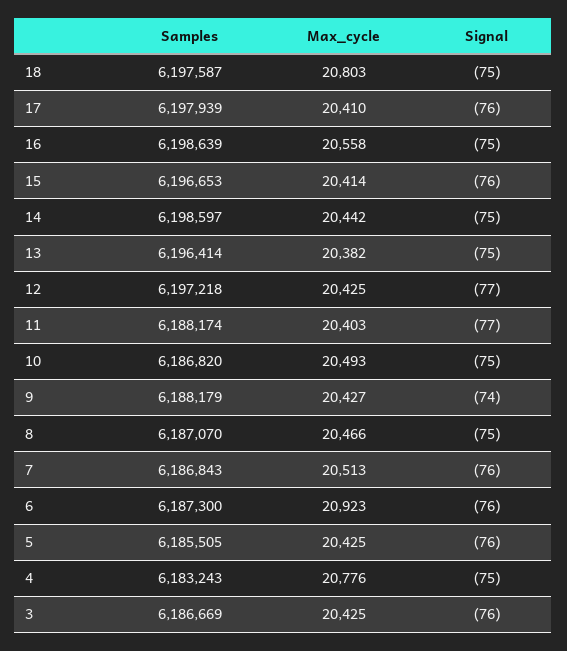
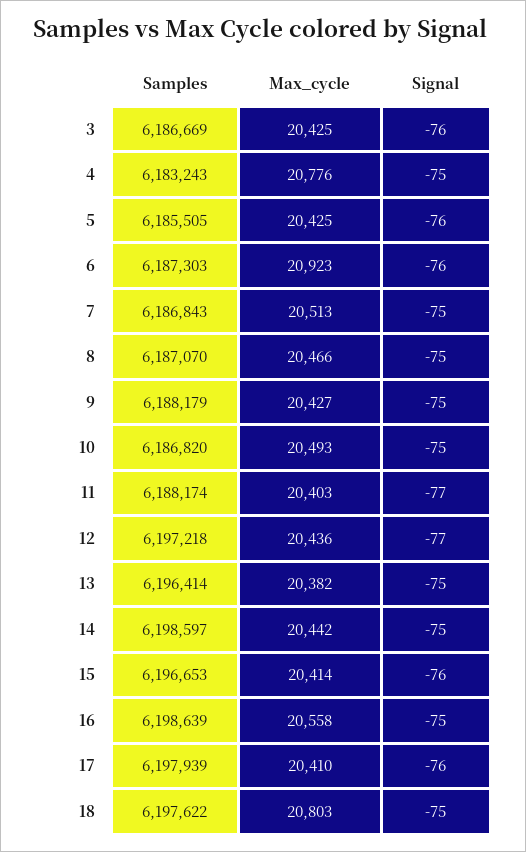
Samples, 18: 6197587 -> 6197622
Max_cycle, 12: 20425 -> 20436
Signal, 9: -74 -> -75
Signal, 7: -76 -> -75
Samples, 6: 6187300 -> 6187303

